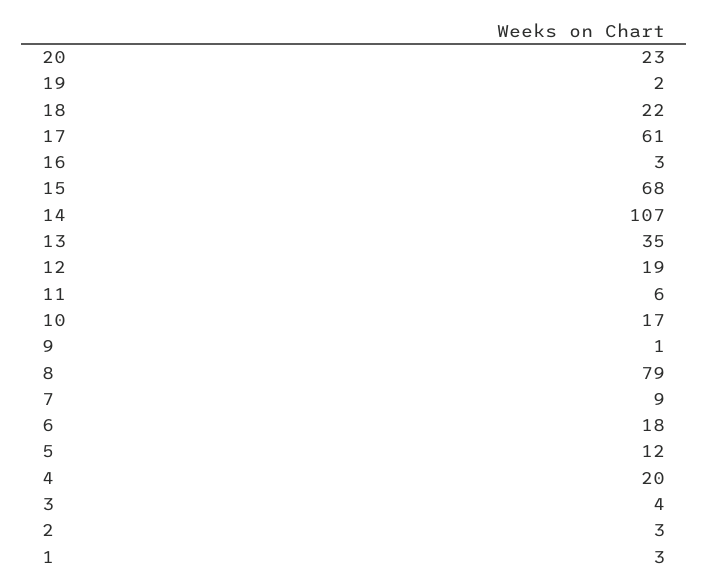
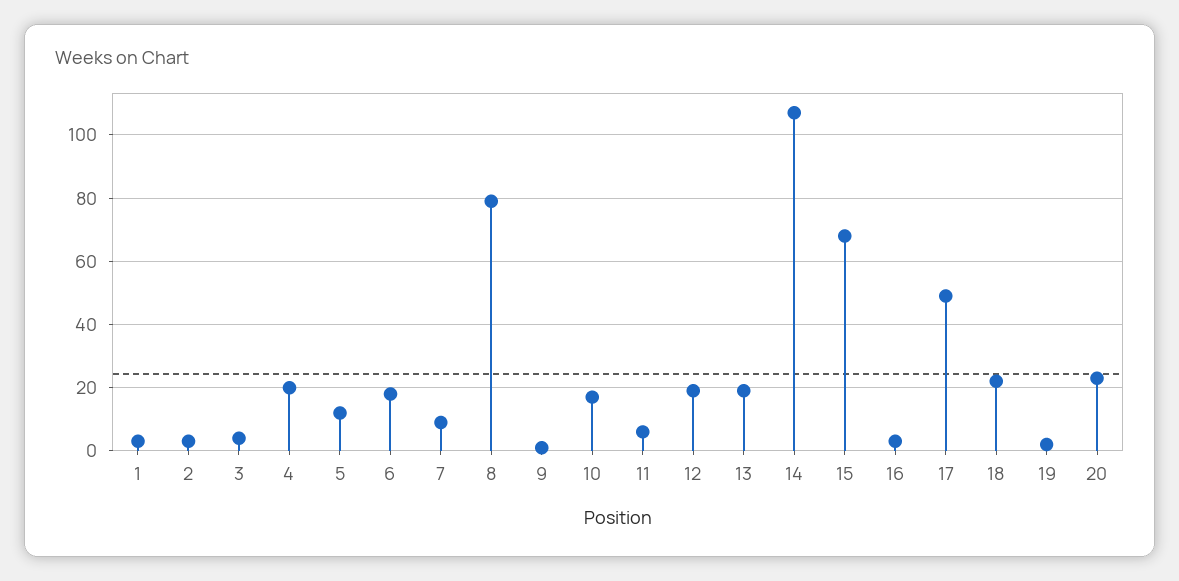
17: 61 -> 50
13: 35 -> 20

